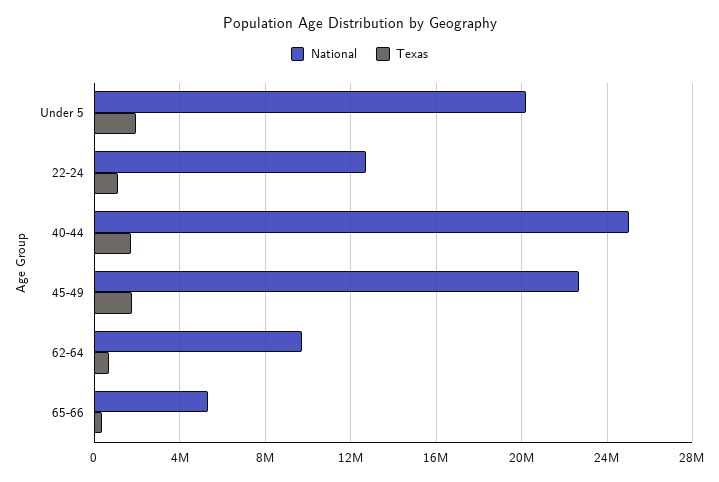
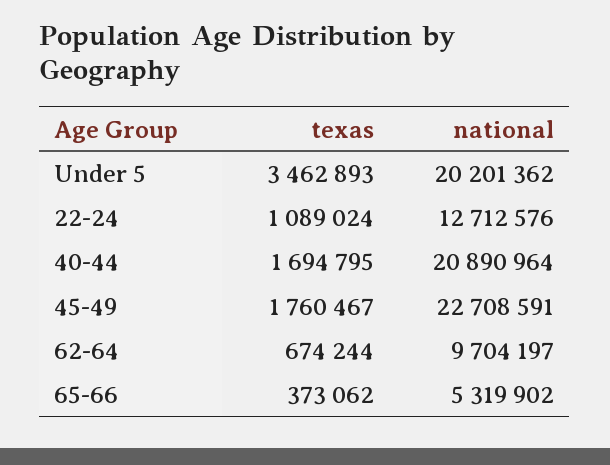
Texas, Under 5: 2000000 -> 3462893
National, 40-44: 25000000 -> 20890964

